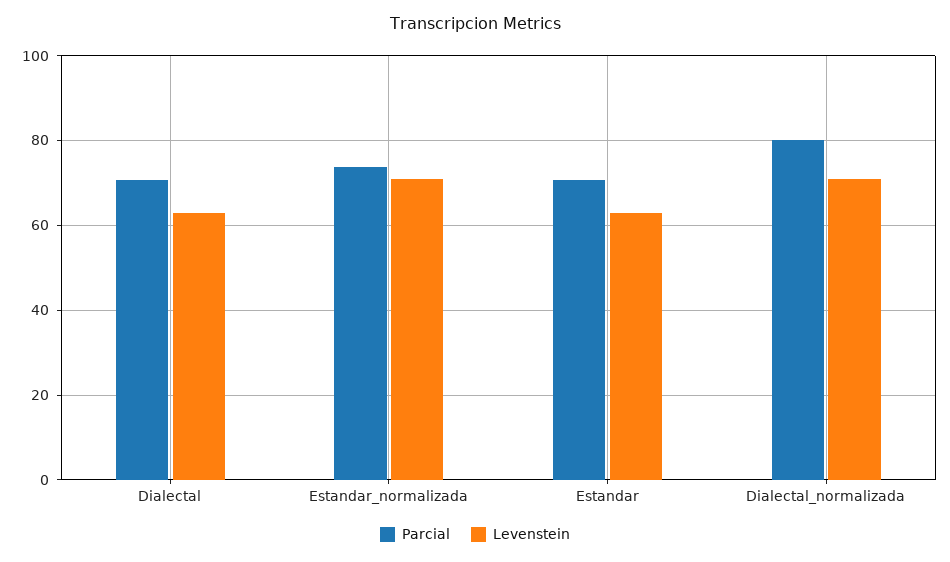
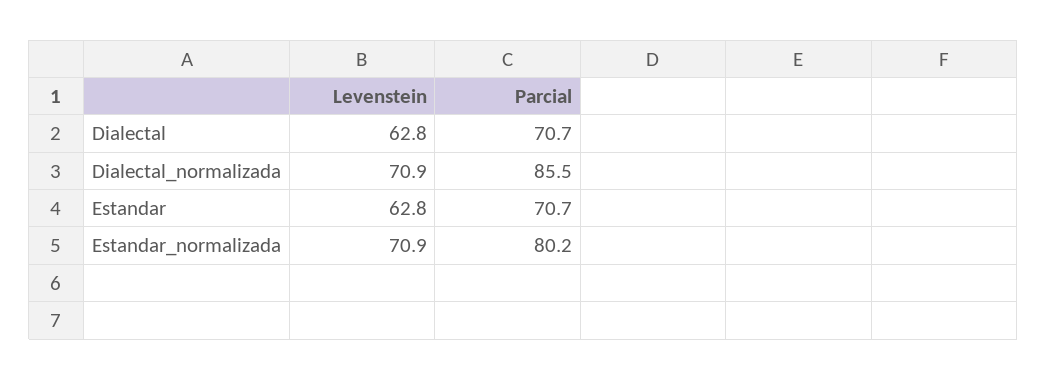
Parcial, Estandar_normalizada: 74 -> 80.2
Parcial, Dialectal_normalizada: 80 -> 85.5

